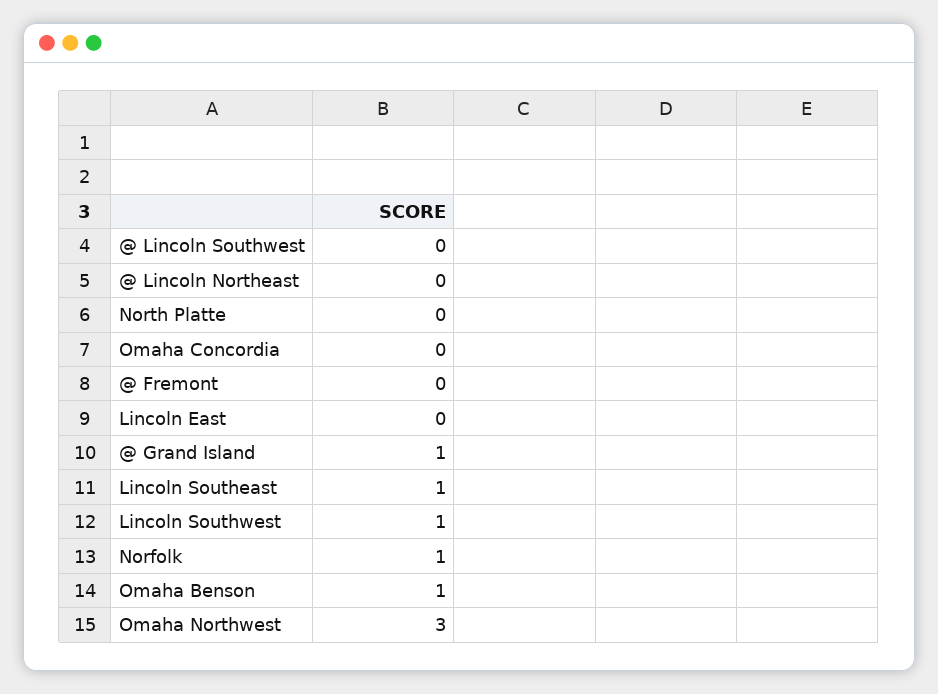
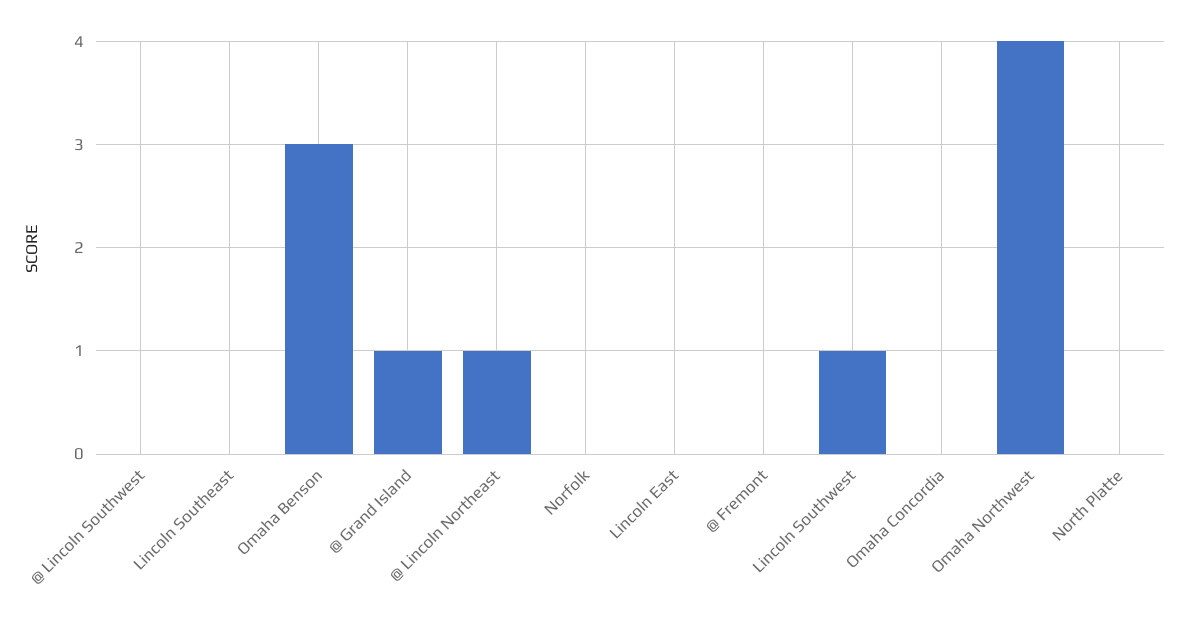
@ Lincoln Northeast: 0 -> 1
Lincoln Southeast: 1 -> 0
Norfolk: 1 -> 0
Omaha Benson: 1 -> 3
Omaha Northwest: 3 -> 4

